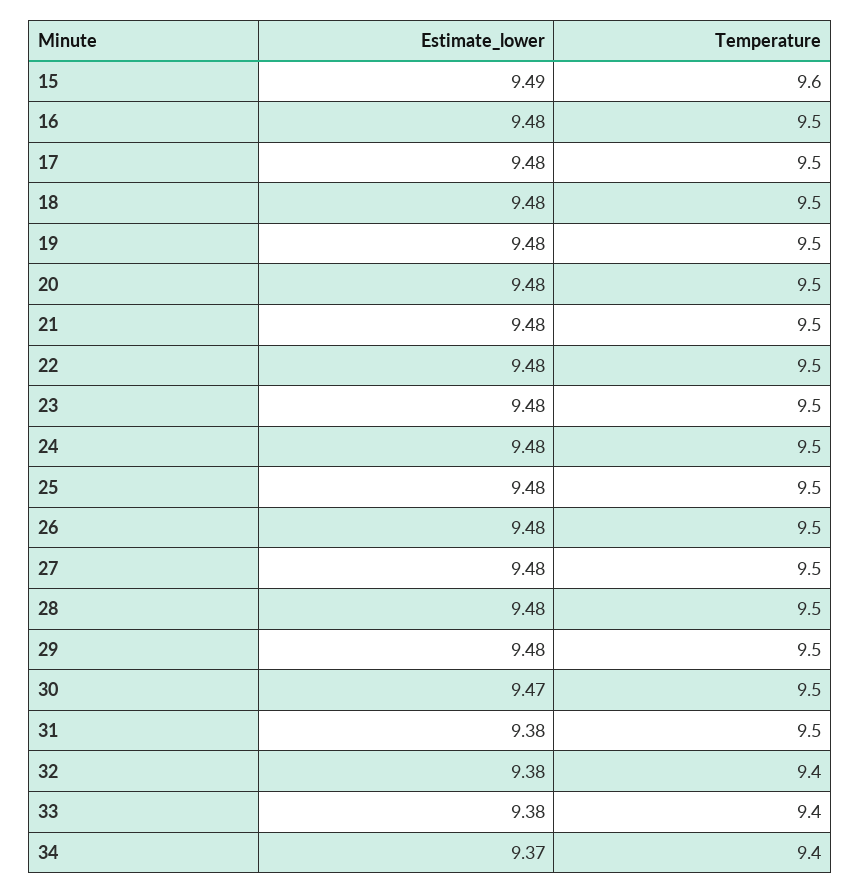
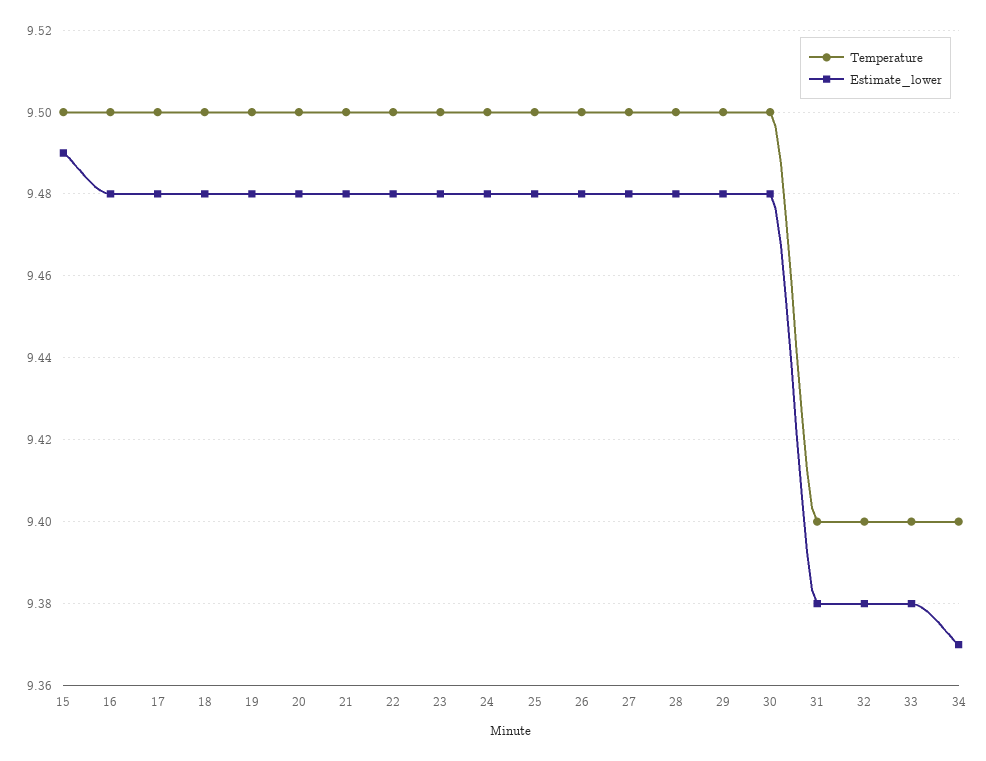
Temperature, 15: 9.6 -> 9.5
Estimate_lower, 30: 9.47 -> 9.48
Temperature, 31: 9.5 -> 9.4

